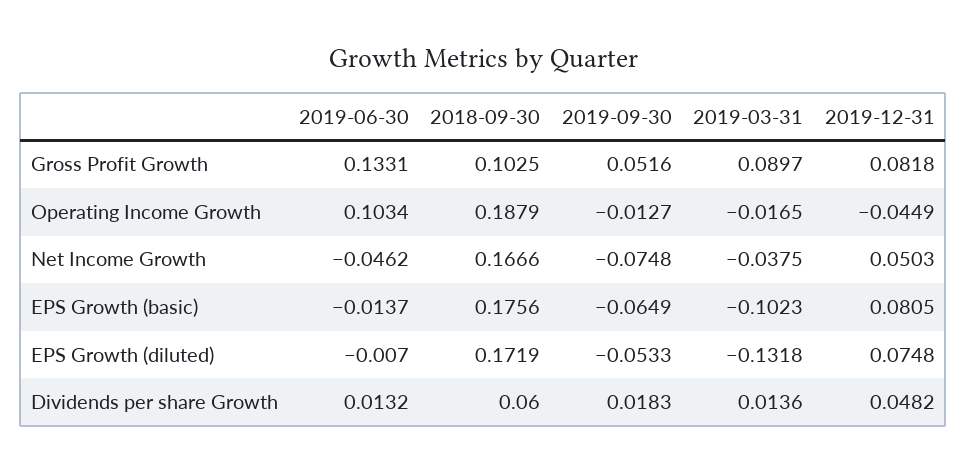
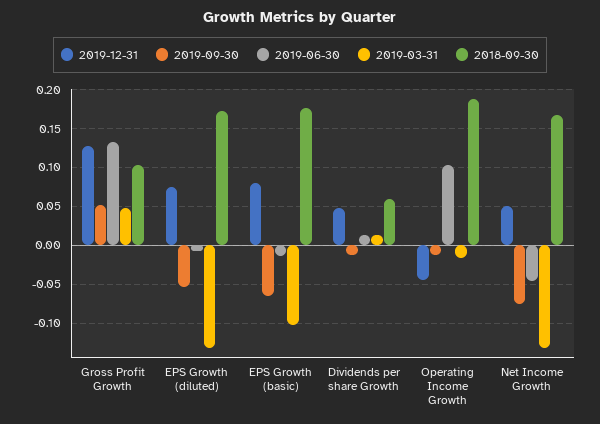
2019-03-31, Gross Profit Growth: 0.0897 -> 0.05
2019-12-31, Gross Profit Growth: 0.0818 -> 0.13
2019-03-31, Net Income Growth: -0.0375 -> -0.13
2019-09-30, Dividends per share Growth: 0.0183 -> -0.01

